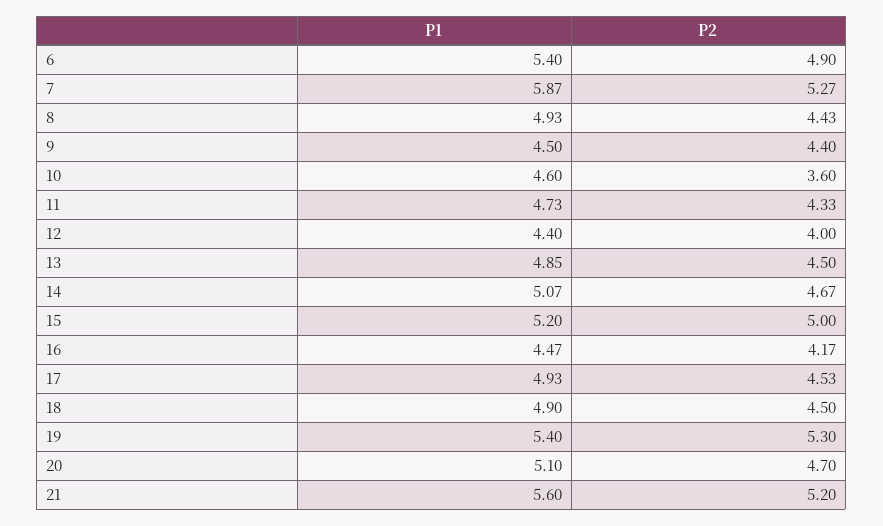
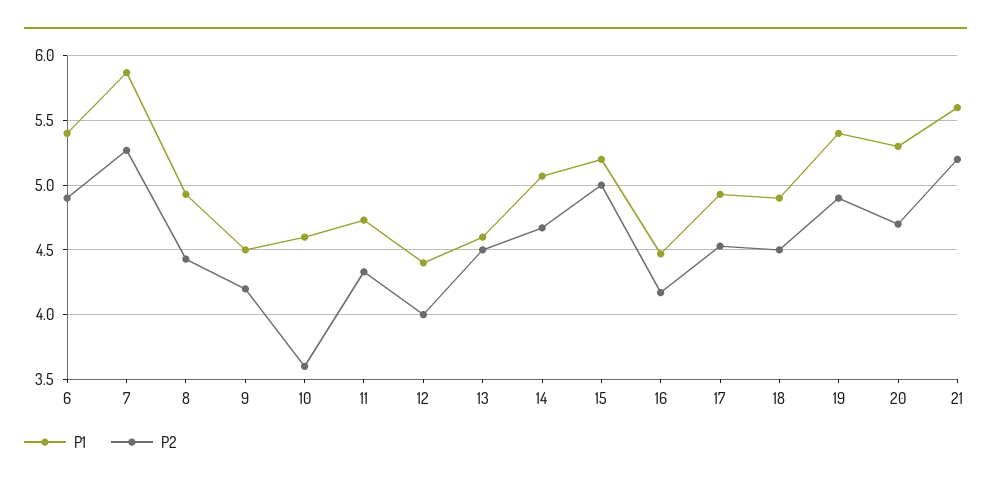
P2, 9: 4.4 -> 4.2
P1, 13: 4.85 -> 4.6
P2, 19: 5.3 -> 4.9
P1, 20: 5.1 -> 5.3

